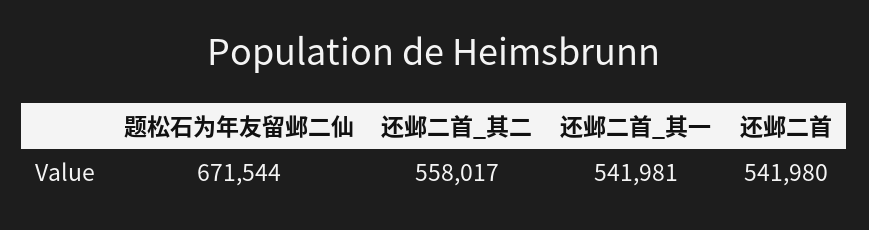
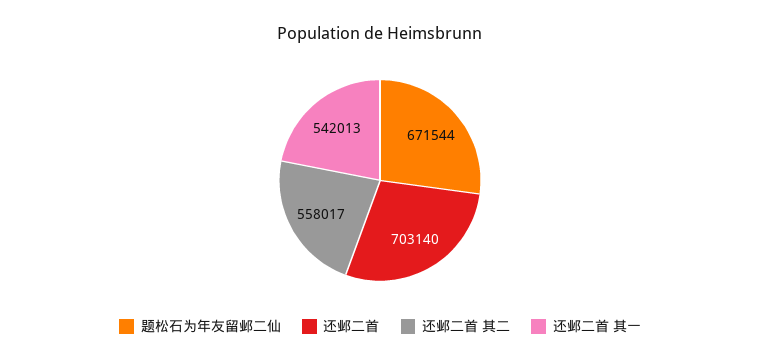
还邺二首_其一: 541981 -> 542013
还邺二首: 541980 -> 703140

